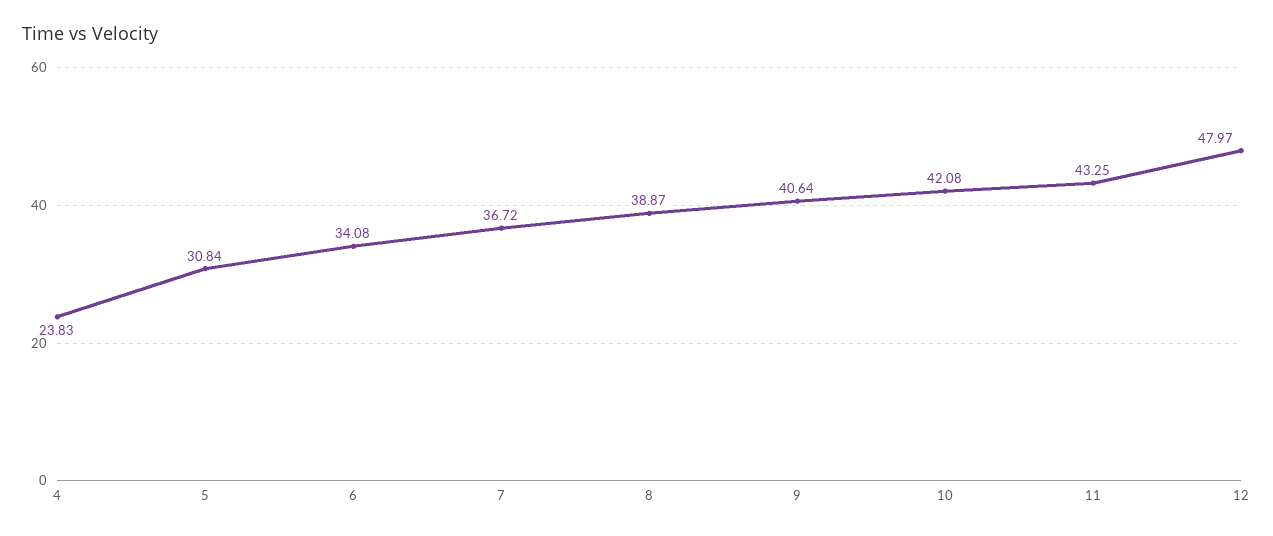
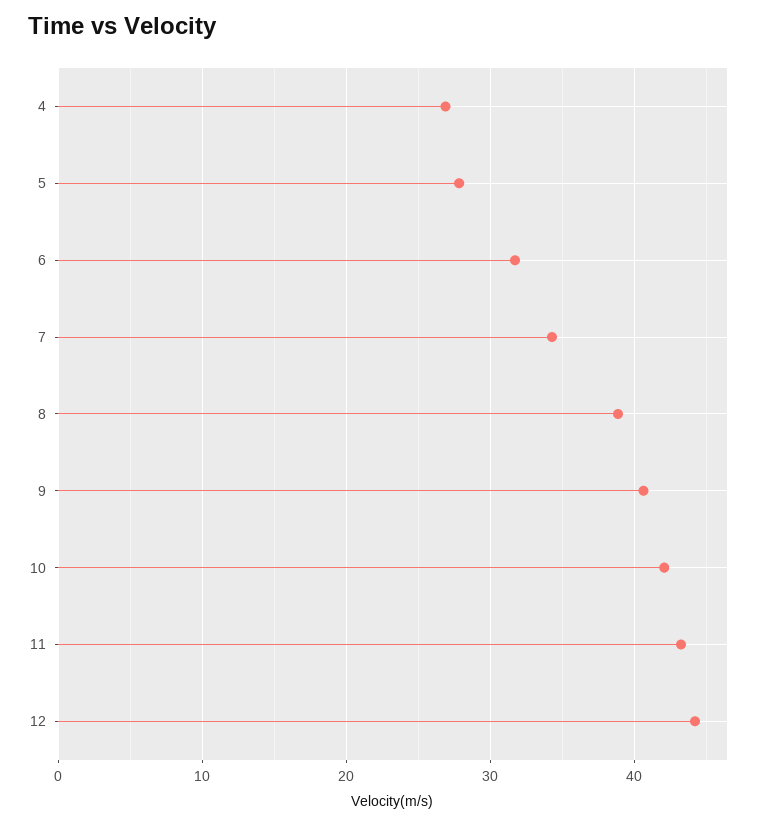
4: 23.83 -> 27
5: 30.84 -> 28
6: 34.08 -> 32
7: 36.72 -> 34
12: 47.97 -> 44

